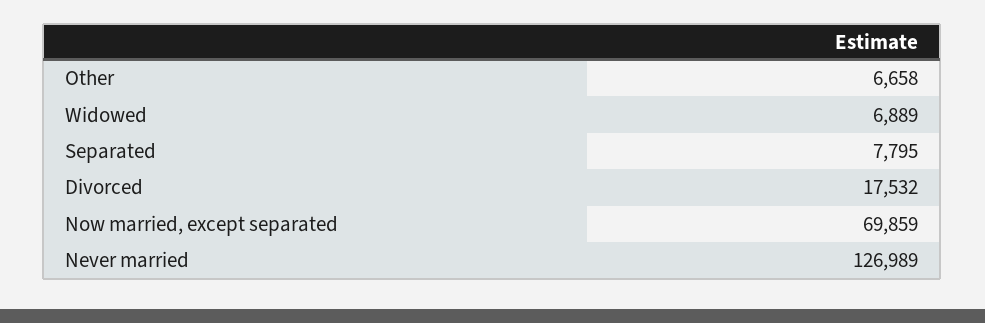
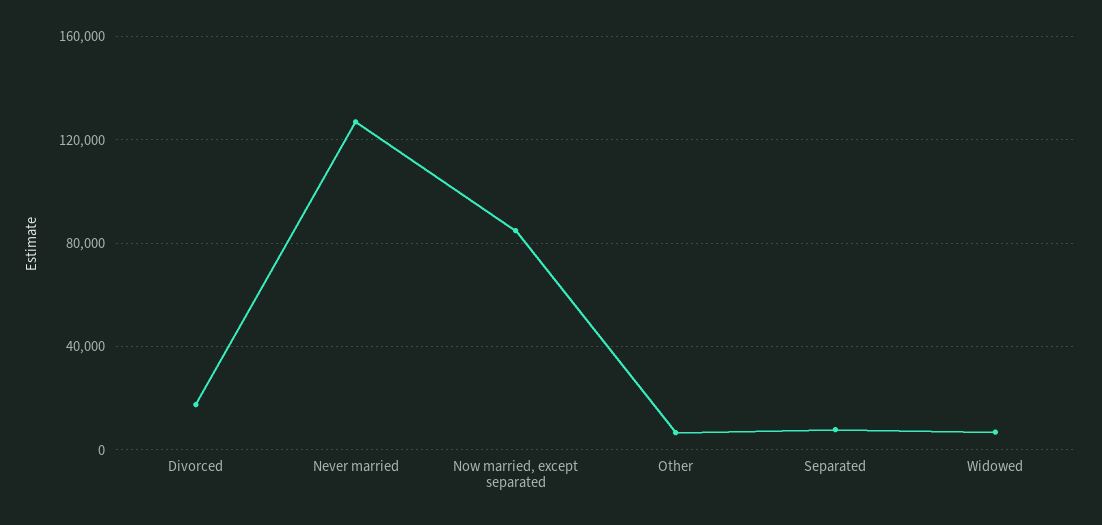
Now married, except separated: 69859 -> 85000

